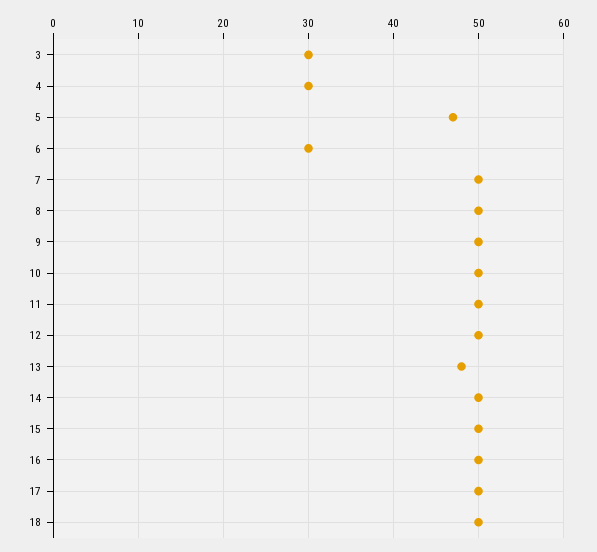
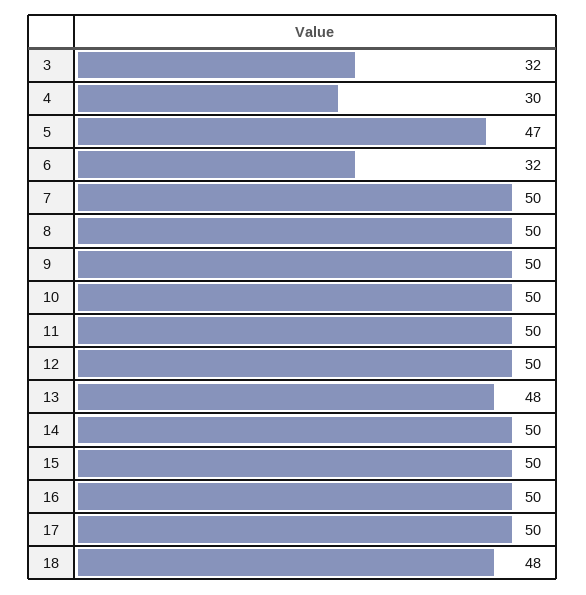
3: 30 -> 32
6: 30 -> 32
18: 50 -> 48

